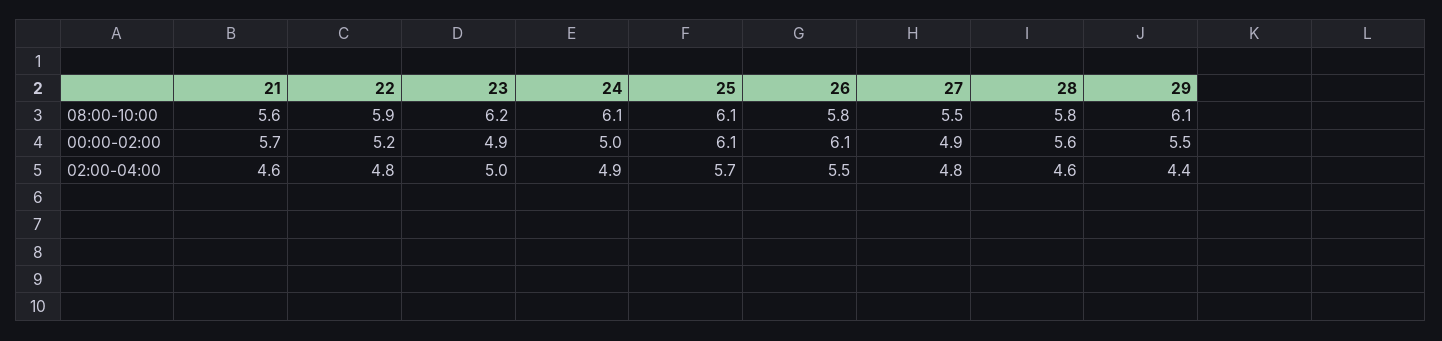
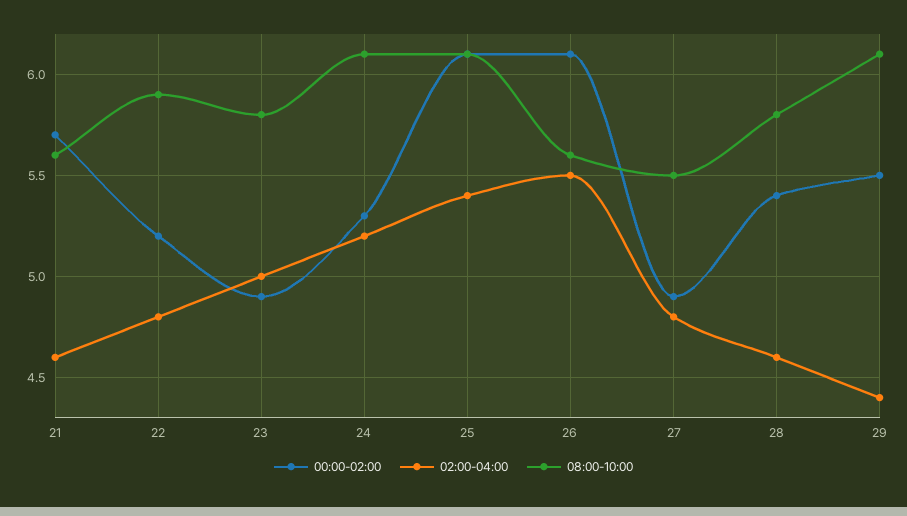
08:00-10:00, 23: 6.2 -> 5.8
08:00-10:00, 26: 5.8 -> 5.6
00:00-02:00, 24: 5 -> 5.3
00:00-02:00, 28: 5.6 -> 5.4
02:00-04:00, 24: 4.9 -> 5.2
02:00-04:00, 25: 5.7 -> 5.4

